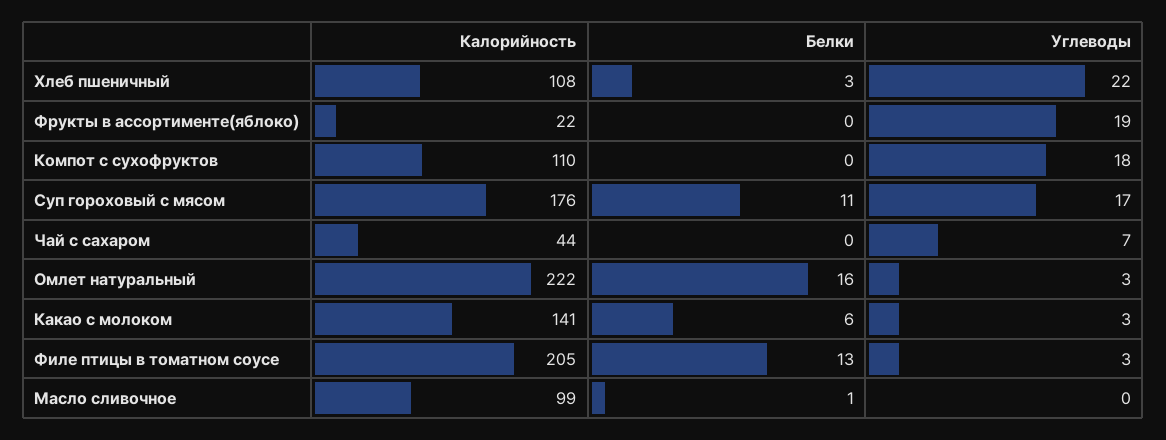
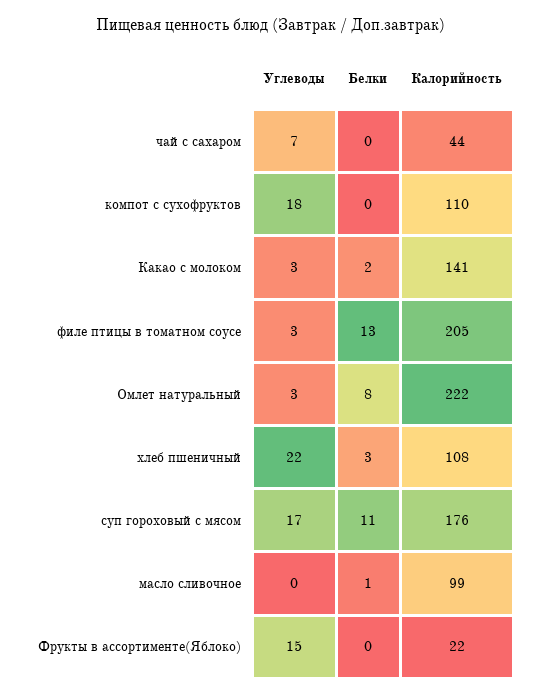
Углеводы, Фрукты в ассортименте(яблоко): 19 -> 15
Белки, Омлет натуральный: 16 -> 8
Белки, Какао с молоком: 6 -> 2

